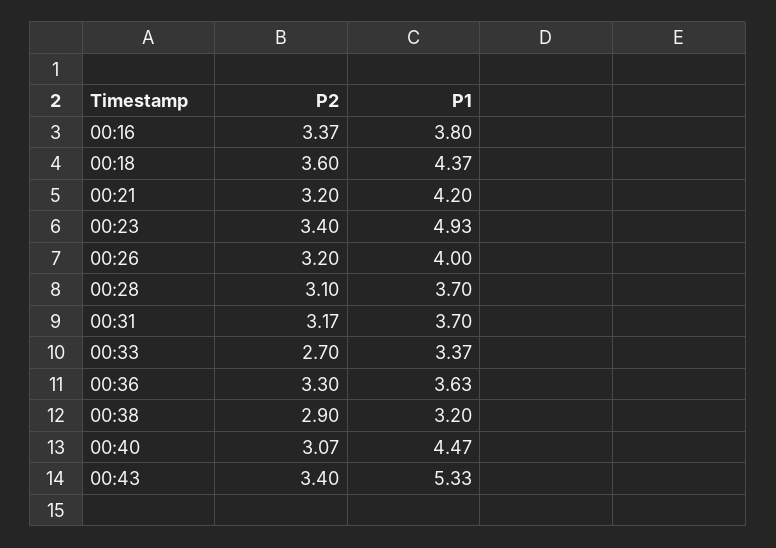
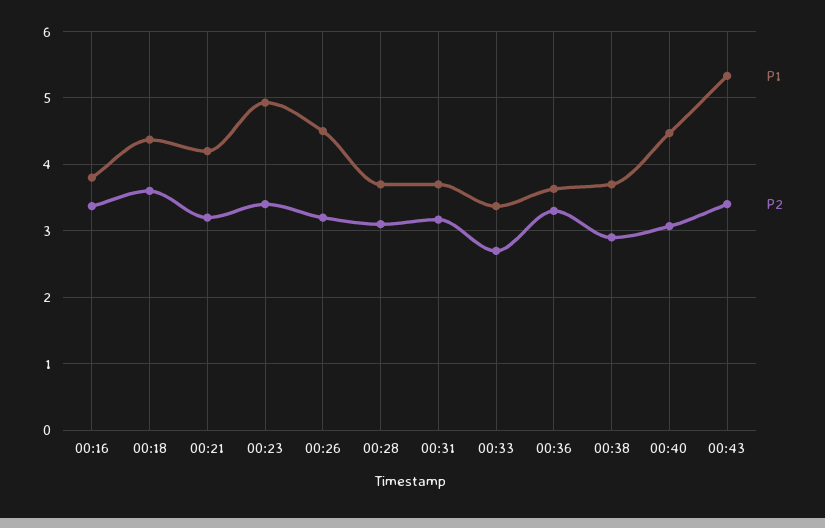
P1, 00:26: 4 -> 4.5
P1, 00:38: 3.2 -> 3.7

